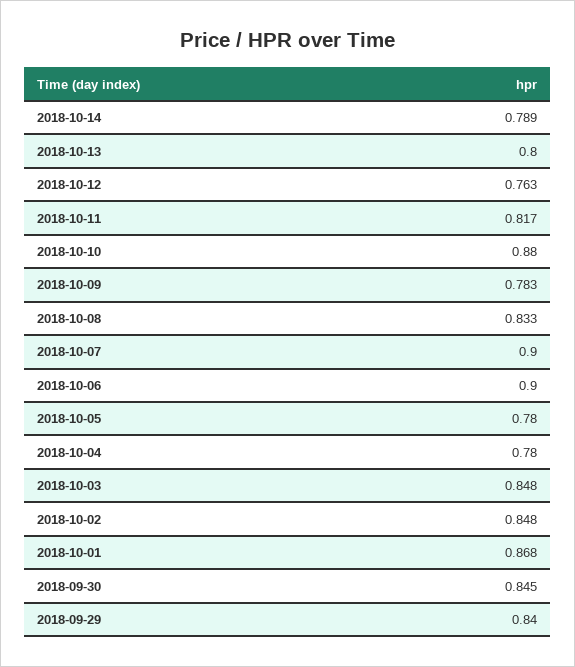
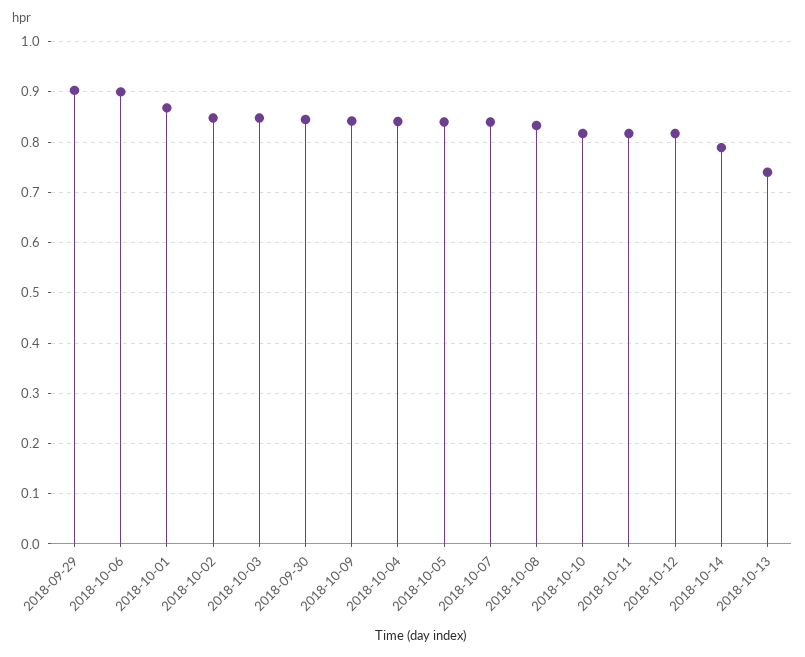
2018-10-13: 0.8 -> 0.74
2018-10-12: 0.763 -> 0.82
2018-10-10: 0.88 -> 0.82
2018-10-09: 0.783 -> 0.84
2018-10-07: 0.9 -> 0.84
2018-10-05: 0.78 -> 0.84
2018-10-04: 0.78 -> 0.84
2018-09-29: 0.84 -> 0.9

